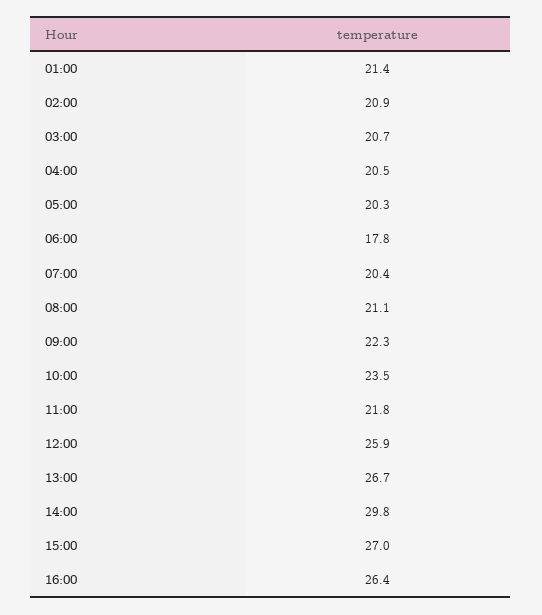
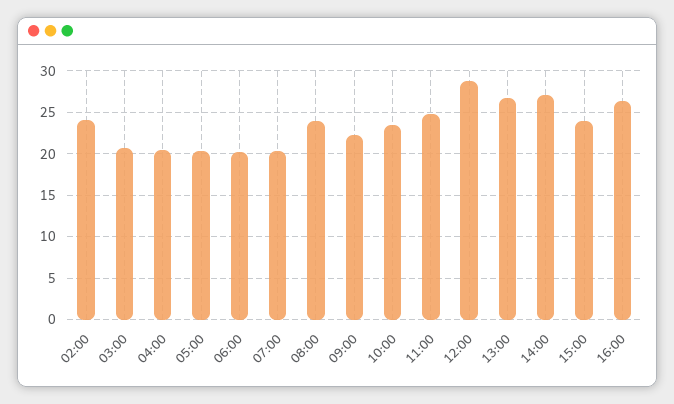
01:00: 21.4 -> none
02:00: 20.9 -> 24
06:00: 17.8 -> 20
08:00: 21.1 -> 24
11:00: 21.8 -> 25
12:00: 25.9 -> 29
14:00: 29.8 -> 27
15:00: 27 -> 24

